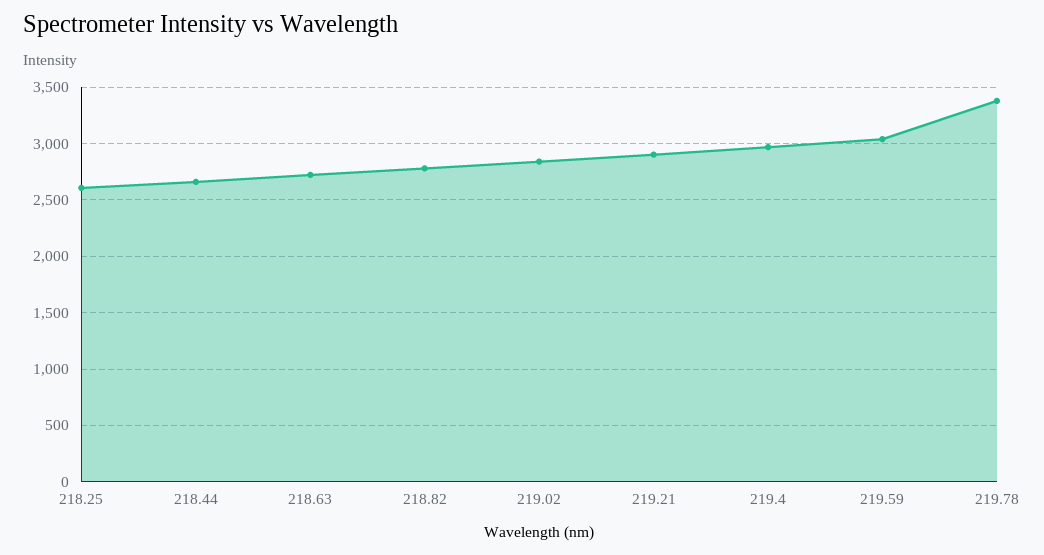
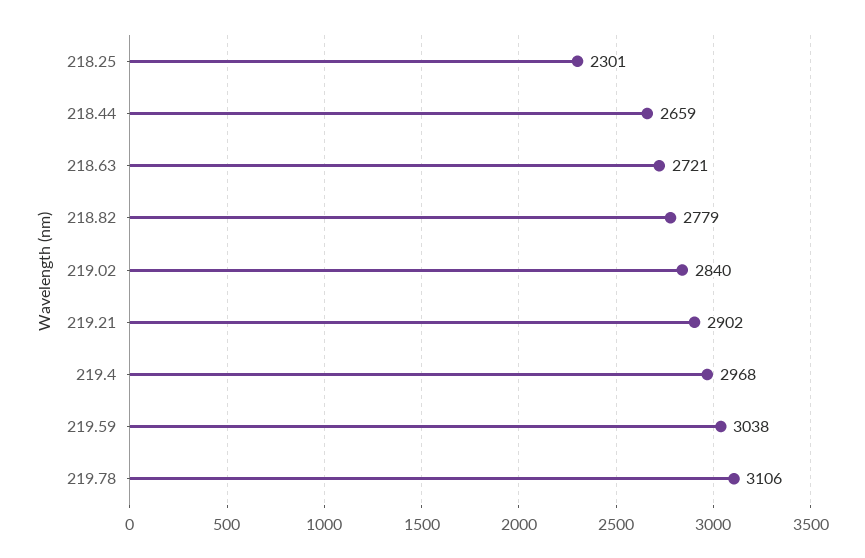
218.25: 2600 -> 2301
219.78: 3400 -> 3106

